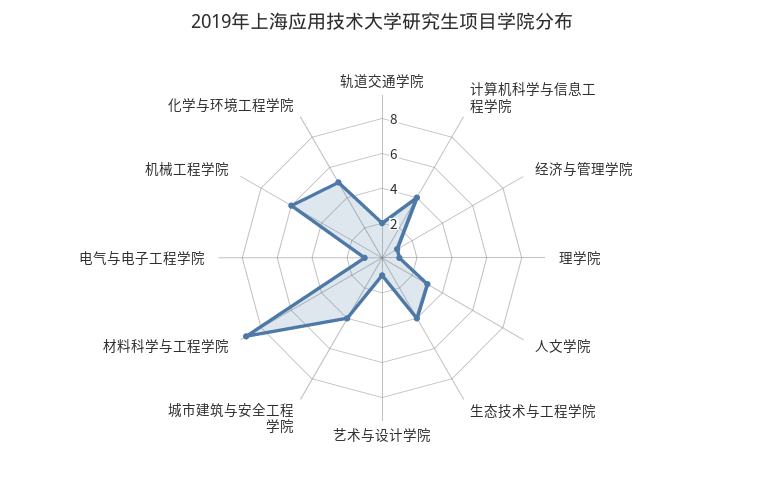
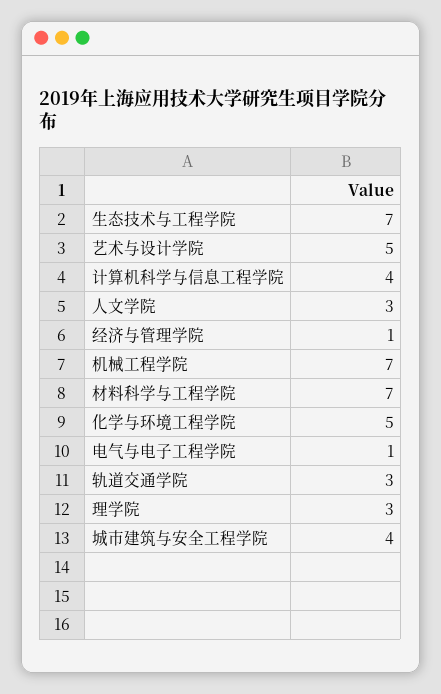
轨道交通学院: 2 -> 3
理学院: 1 -> 3
生态技术与工程学院: 4 -> 7
艺术与设计学院: 1 -> 5
材料科学与工程学院: 9 -> 7
机械工程学院: 6 -> 7

